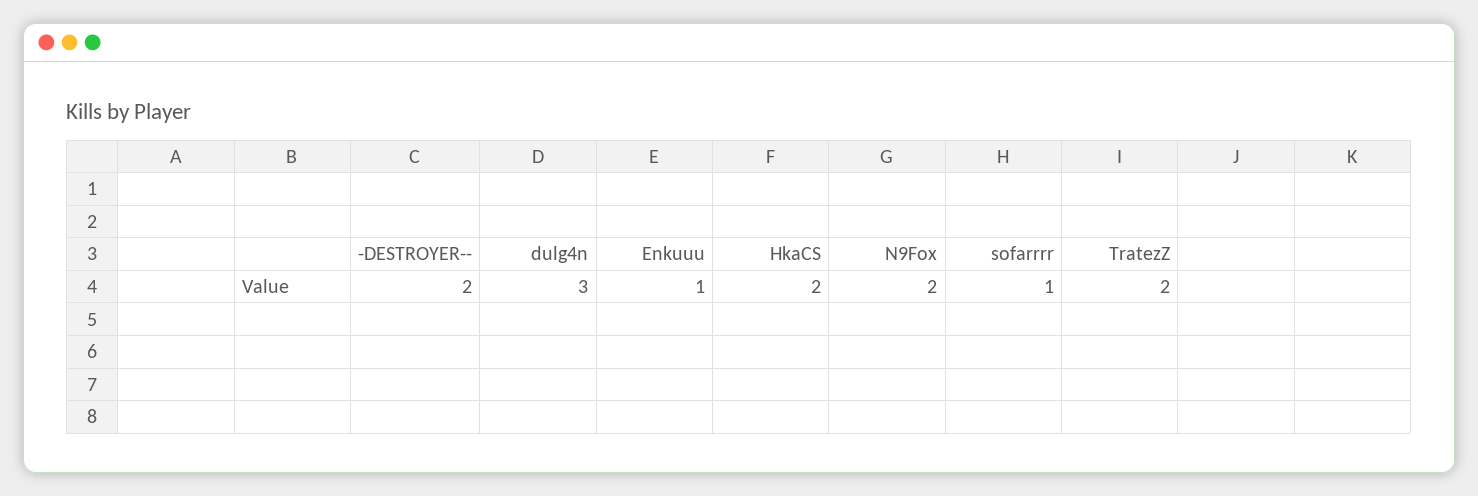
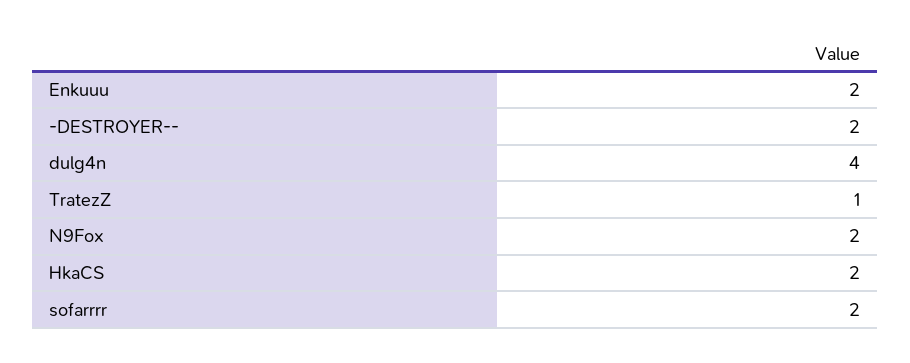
dulg4n: 3 -> 4
Enkuuu: 1 -> 2
sofarrrr: 1 -> 2
TratezZ: 2 -> 1

